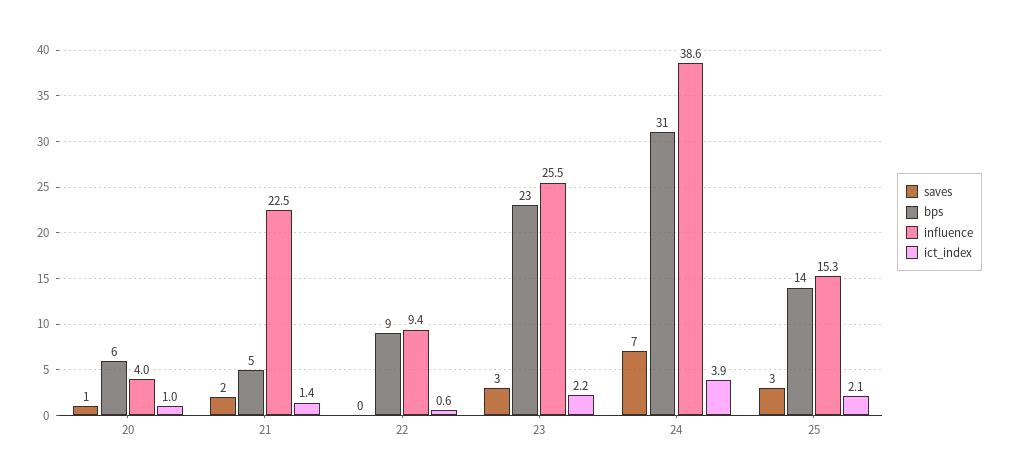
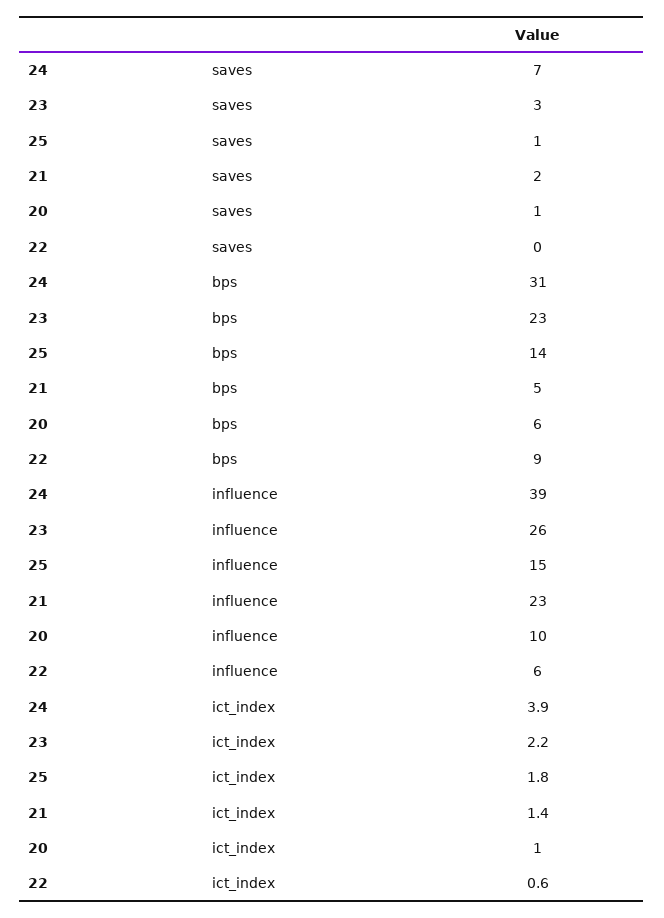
influence, 20: 4 -> 10
influence, 22: 9.4 -> 6
saves, 25: 3 -> 1
ict_index, 25: 2.1 -> 1.8

